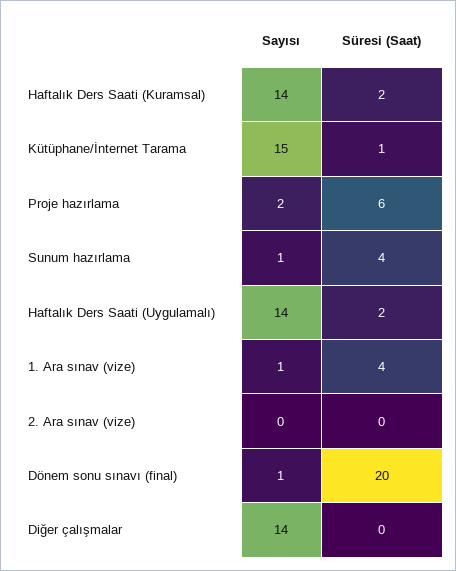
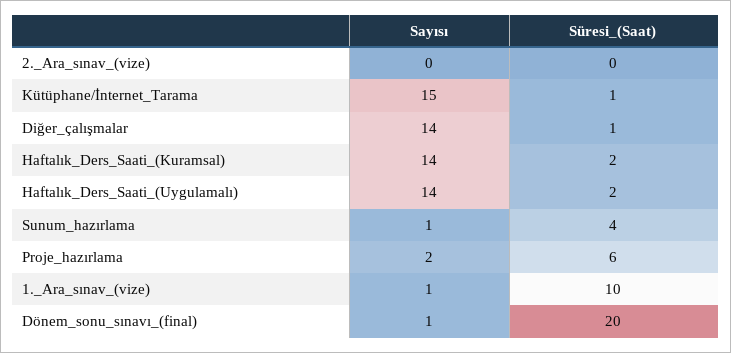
Süresi (Saat), 1. Ara sınav (vize): 4 -> 10
Süresi (Saat), Diğer çalışmalar: 0 -> 1

